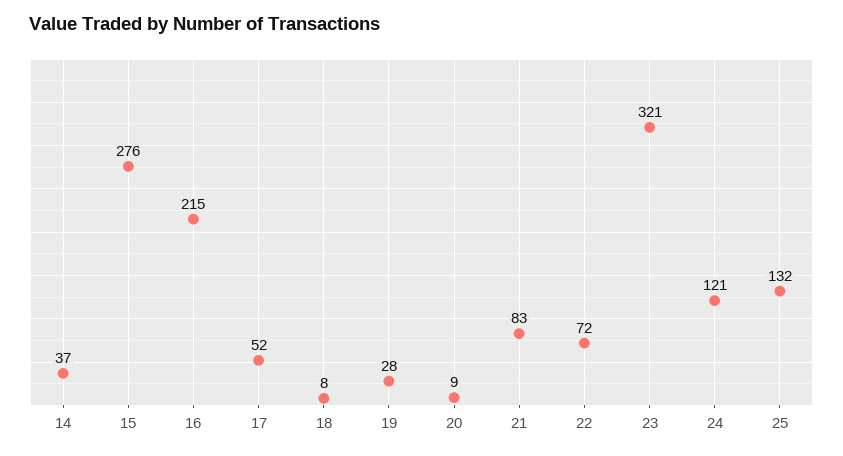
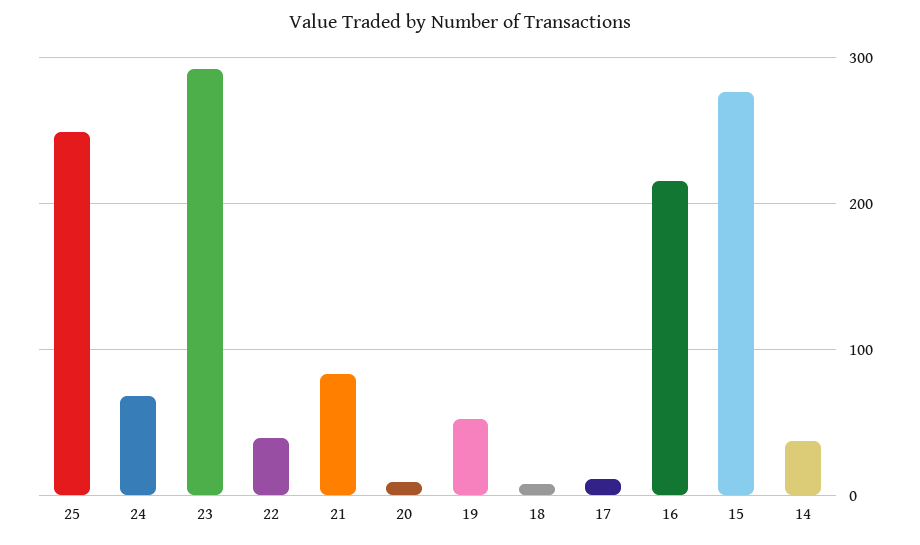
17: 52 -> 10
19: 28 -> 50
22: 72 -> 40
23: 321 -> 290
24: 121 -> 70
25: 132 -> 250

